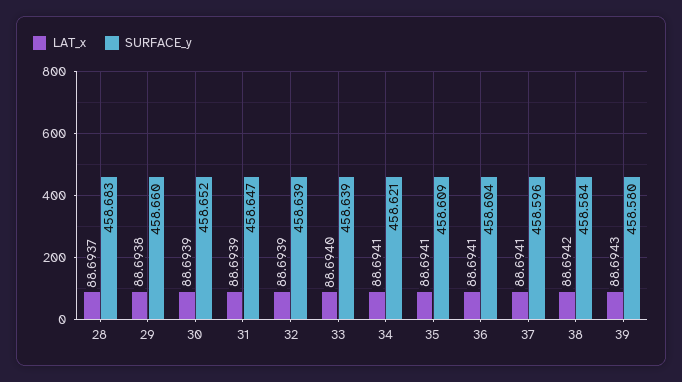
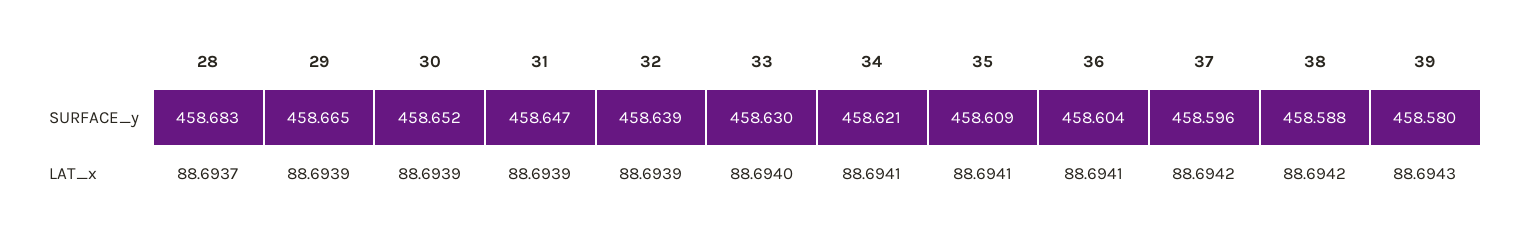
LAT_x, 29: 88.6938 -> 88.6939
SURFACE_y, 29: 458.66 -> 458.665
SURFACE_y, 33: 458.639 -> 458.63
LAT_x, 37: 88.6941 -> 88.6942
SURFACE_y, 38: 458.584 -> 458.588

